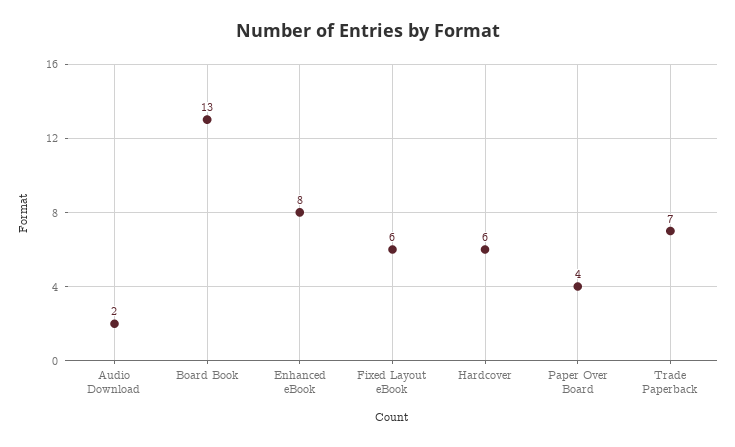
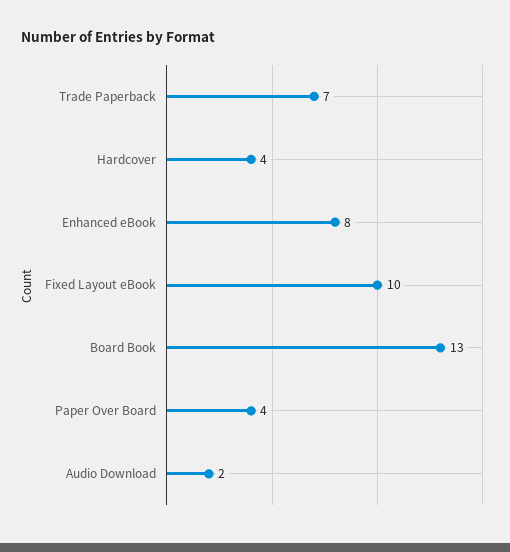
Fixed Layout eBook: 6 -> 10
Hardcover: 6 -> 4

